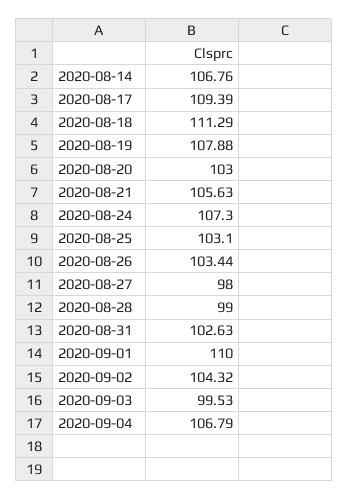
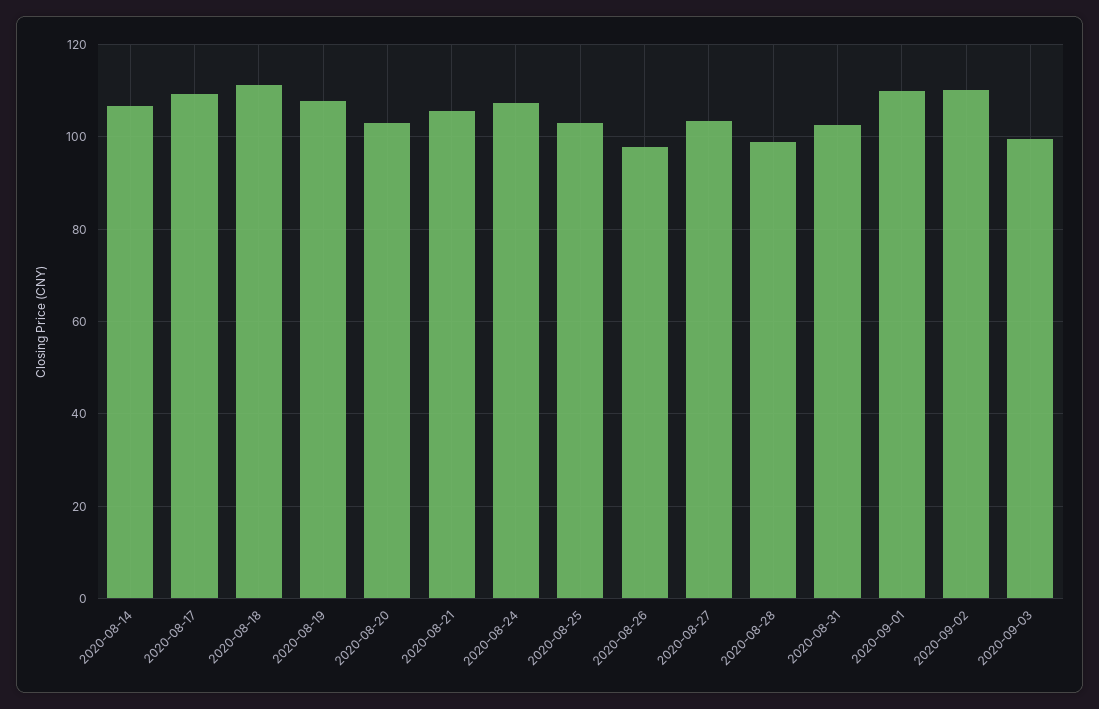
2020-08-26: 103.44 -> 98
2020-08-27: 98 -> 104
2020-09-02: 104.32 -> 110
2020-09-04: 106.79 -> none

